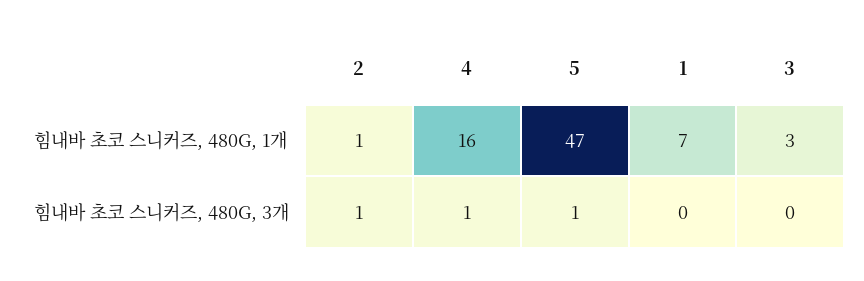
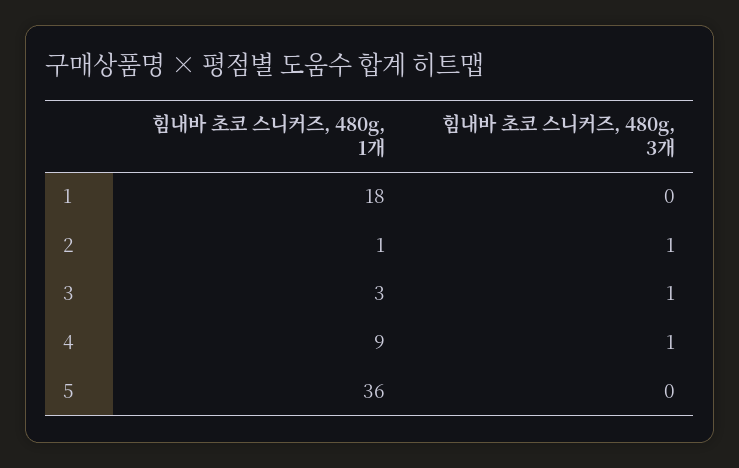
4, 힘내바 초코 스니커즈, 480G, 1개: 16 -> 9
5, 힘내바 초코 스니커즈, 480G, 1개: 47 -> 36
1, 힘내바 초코 스니커즈, 480G, 1개: 7 -> 18
5, 힘내바 초코 스니커즈, 480G, 3개: 1 -> 0
3, 힘내바 초코 스니커즈, 480G, 3개: 0 -> 1

